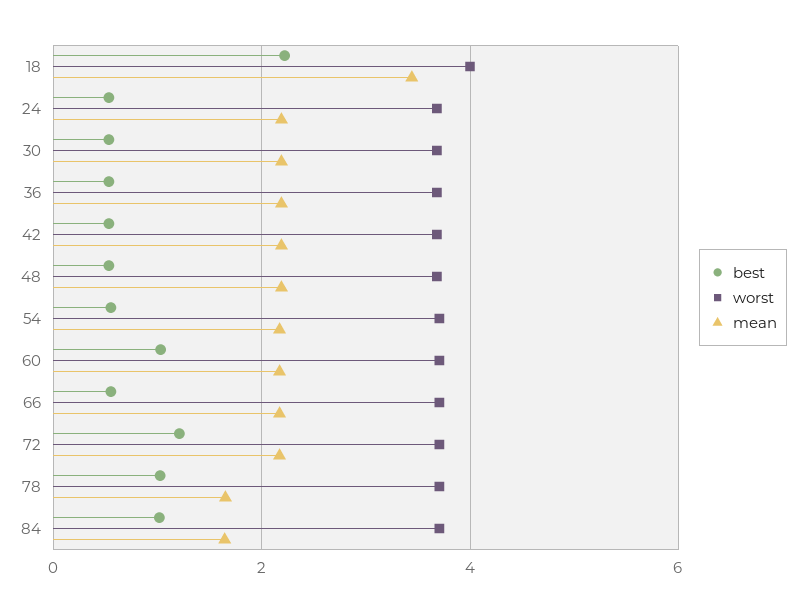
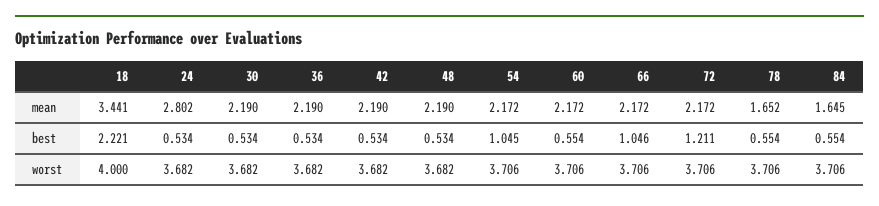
mean, 24: 2.2 -> 2.802
best, 54: 0.6 -> 1.045
best, 60: 1 -> 0.554
best, 66: 0.6 -> 1.046
best, 78: 1 -> 0.554
best, 84: 1 -> 0.554

